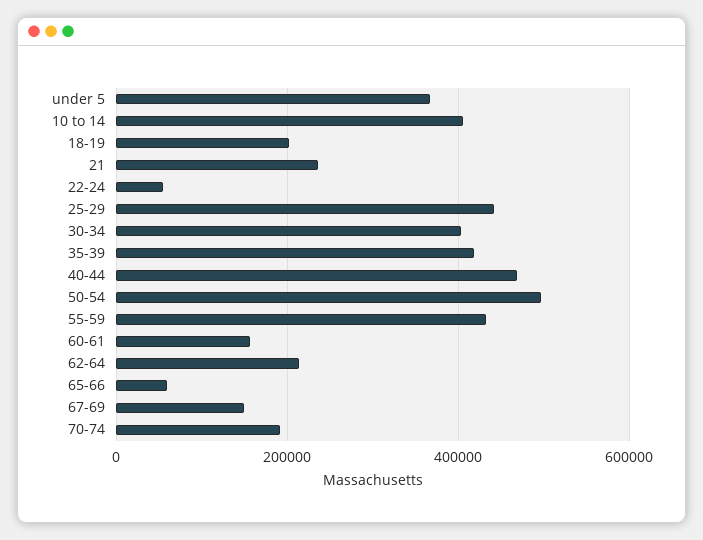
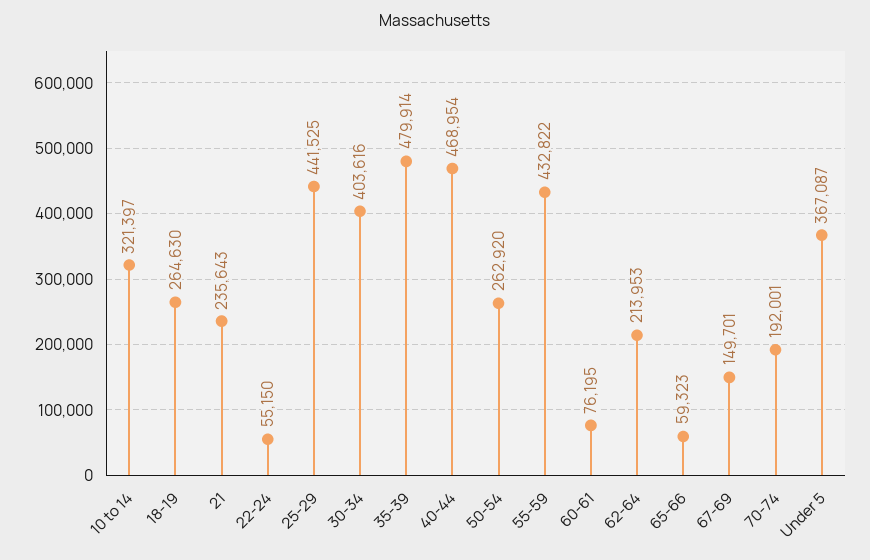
10 to 14: 400000 -> 321397
18-19: 200000 -> 264630
35-39: 420000 -> 479914
50-54: 500000 -> 262920
60-61: 160000 -> 76195

